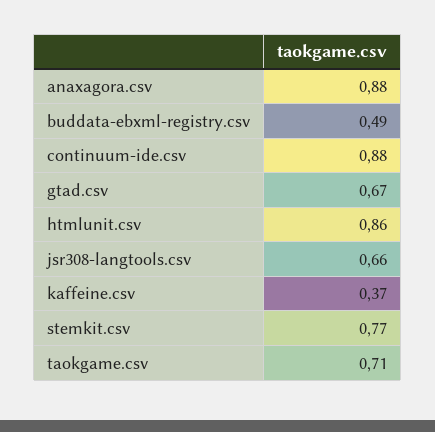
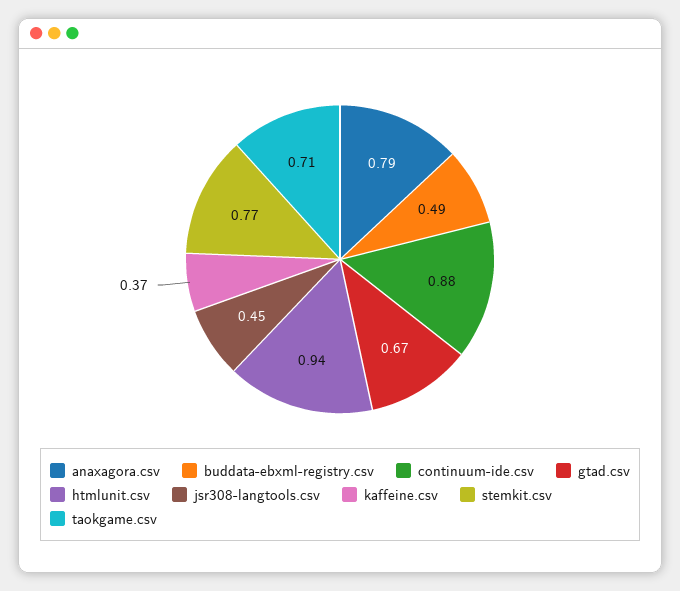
anaxagora.csv: 0.88 -> 0.79
htmlunit.csv: 0.86 -> 0.94
jsr308-langtools.csv: 0.66 -> 0.45

